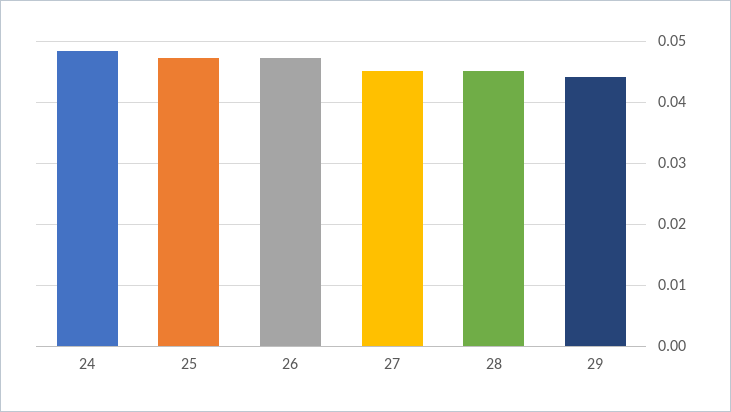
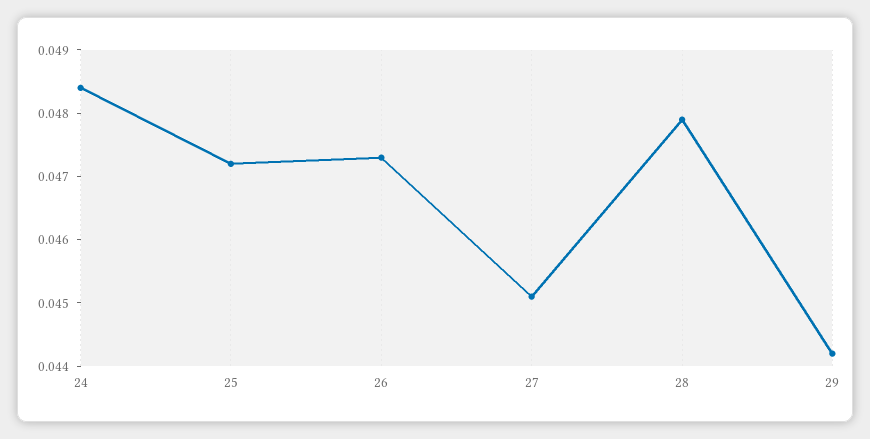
28: 0.045 -> 0.048

